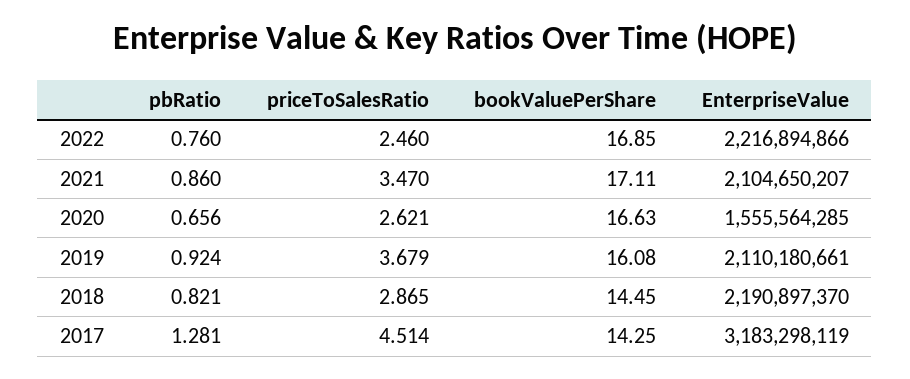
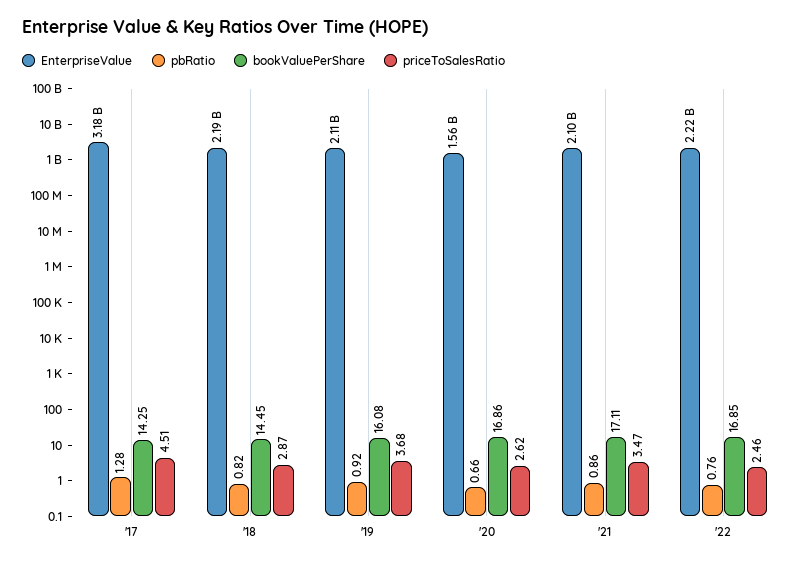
bookValuePerShare, 2020: 16.63 -> 16.86

